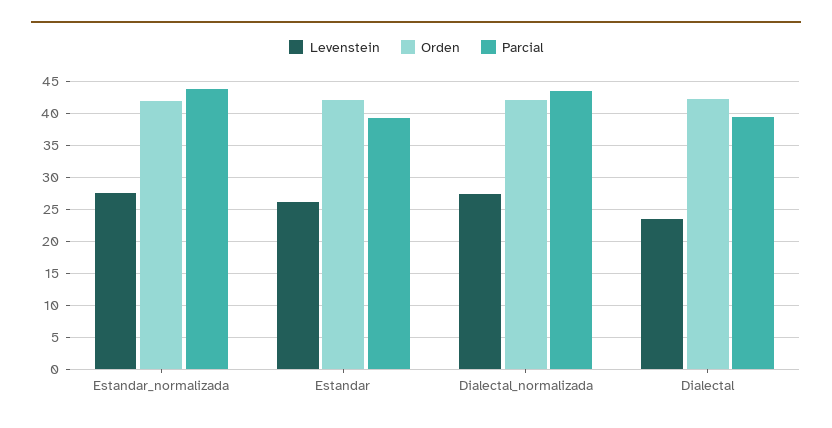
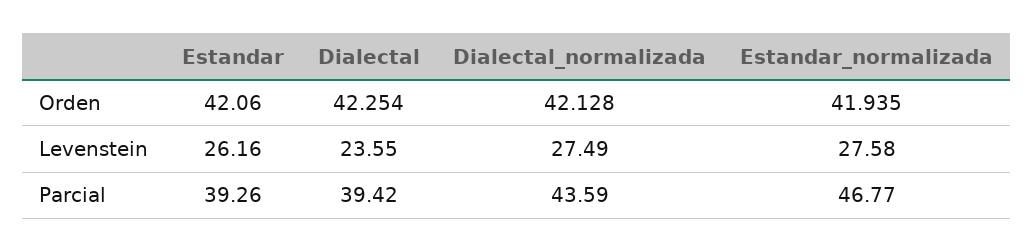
Parcial, Estandar_normalizada: 44 -> 46.77

